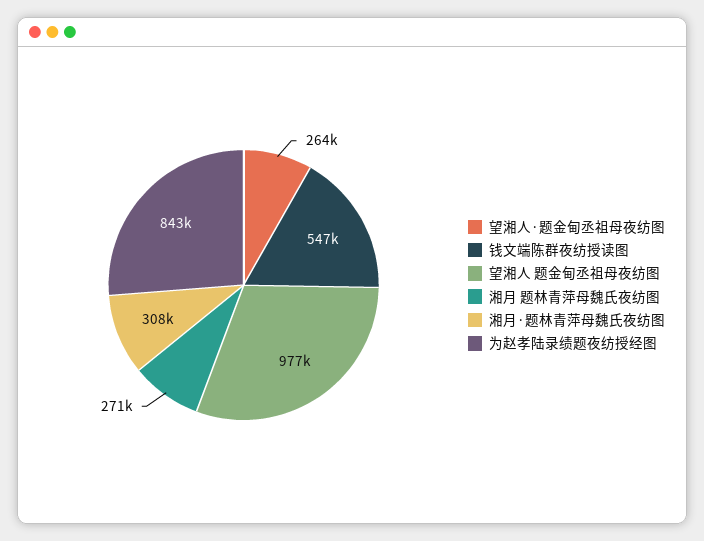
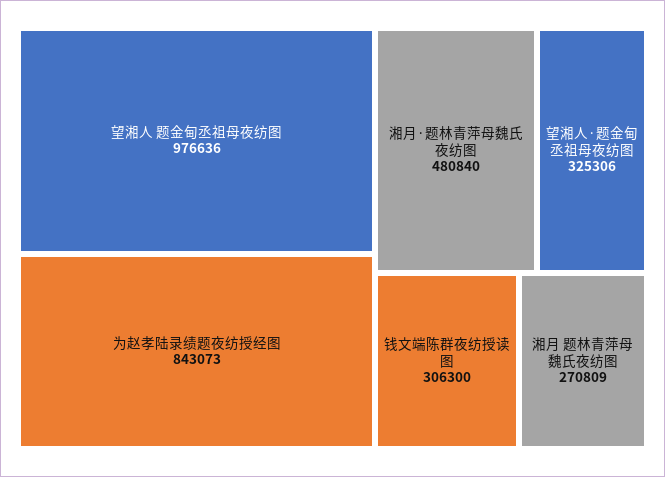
望湘人·题金甸丞祖母夜纺图: 264000 -> 325306
钱文端陈群夜纺授读图: 547000 -> 306300
湘月·题林青萍母魏氏夜纺图: 308000 -> 480840

